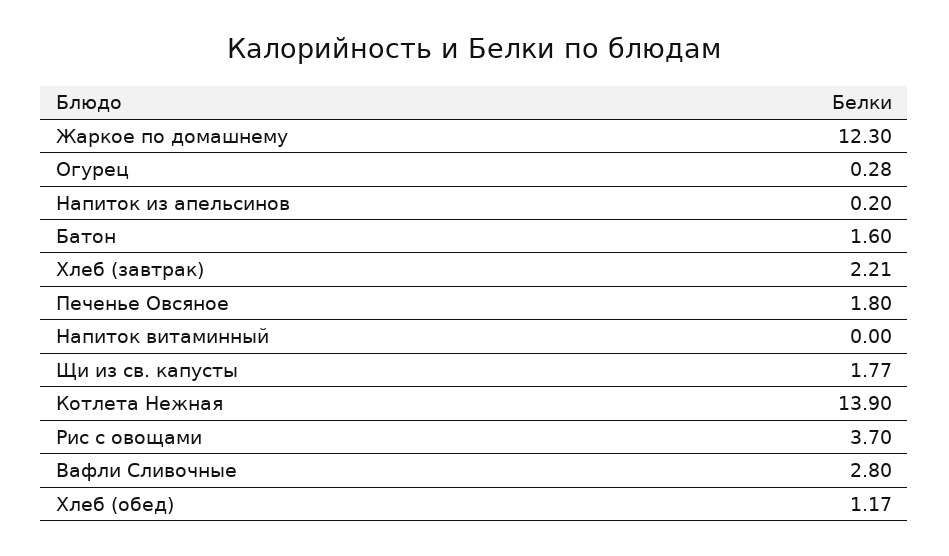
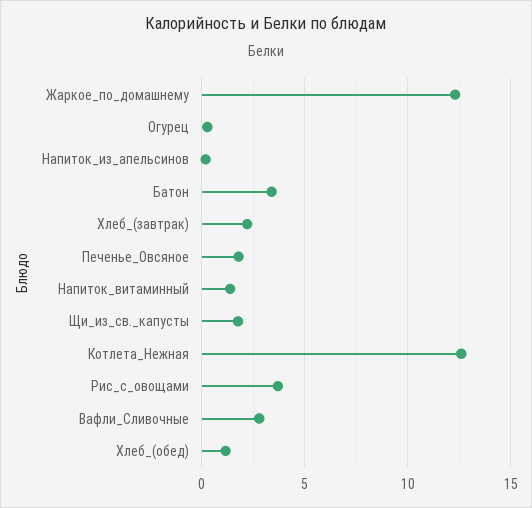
Батон: 1.6 -> 3.5
Напиток витаминный: 0 -> 1.5
Котлета Нежная: 13.9 -> 12.5

